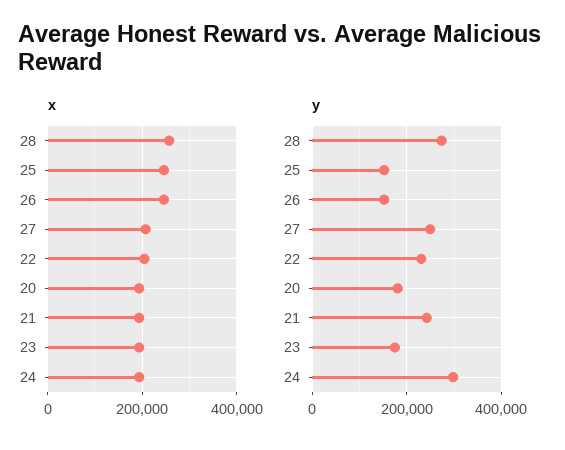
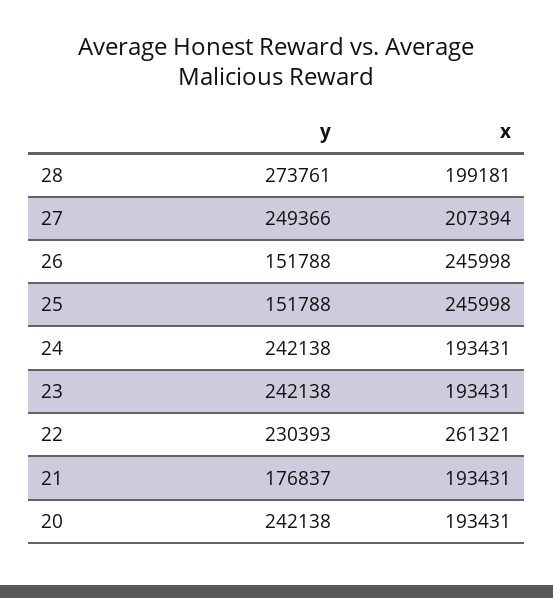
x, 28: 260000 -> 199181
x, 22: 200000 -> 261321
y, 20: 180000 -> 242138
y, 21: 240000 -> 176837
y, 23: 180000 -> 242138
y, 24: 300000 -> 242138

